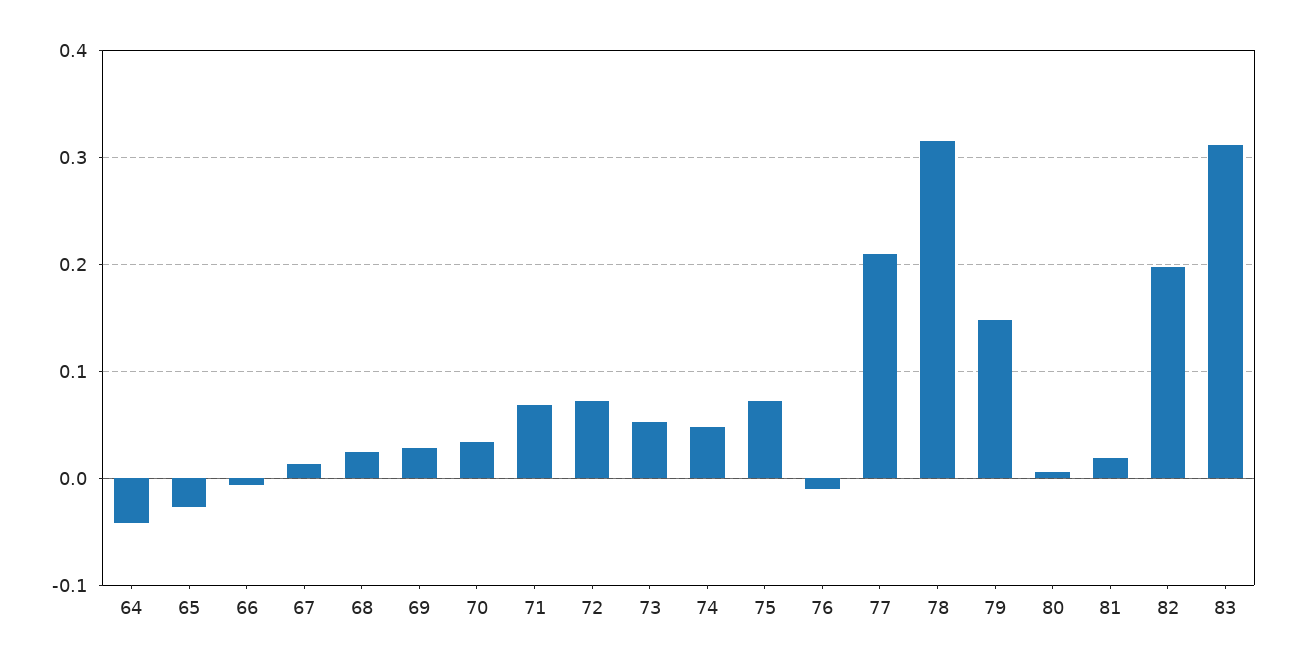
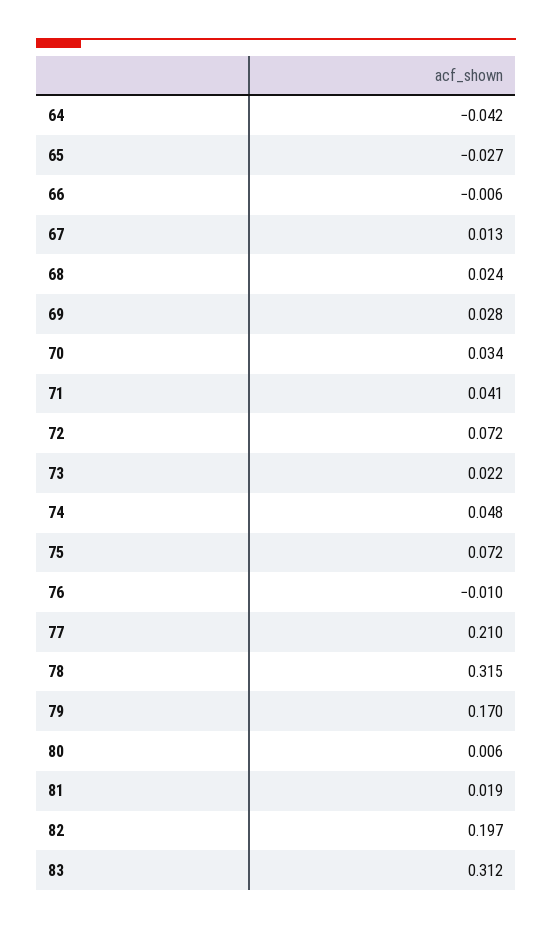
71: 0.07 -> 0.041
73: 0.05 -> 0.022
79: 0.15 -> 0.17

